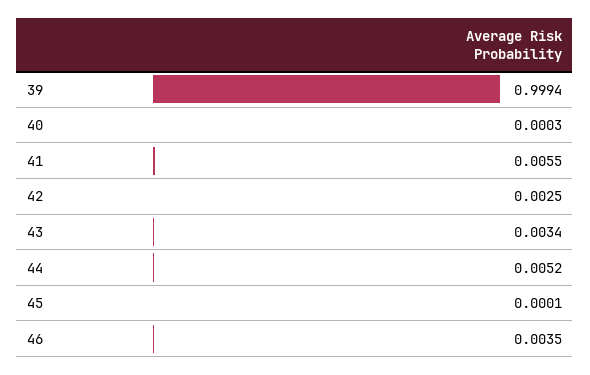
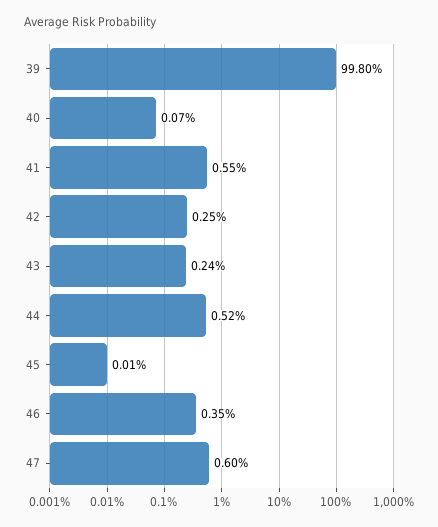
39: 0.9994 -> 0.998
40: 0.0003 -> 0.0007
43: 0.0034 -> 0.0024
47: none -> 0.006

